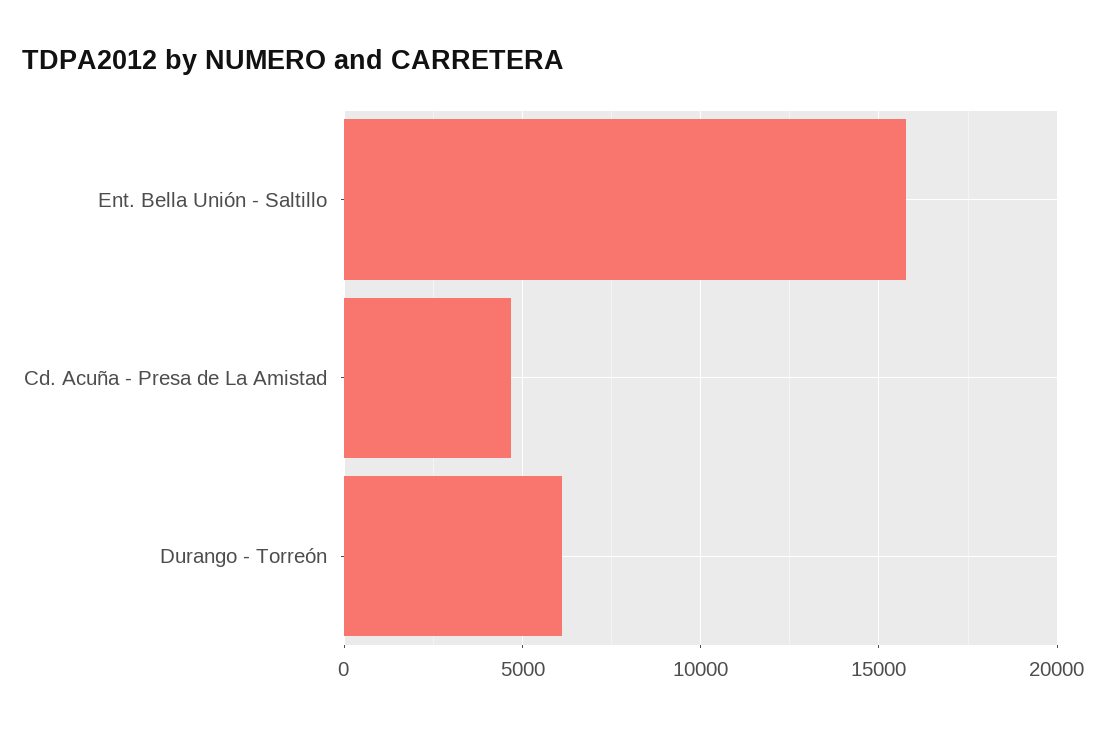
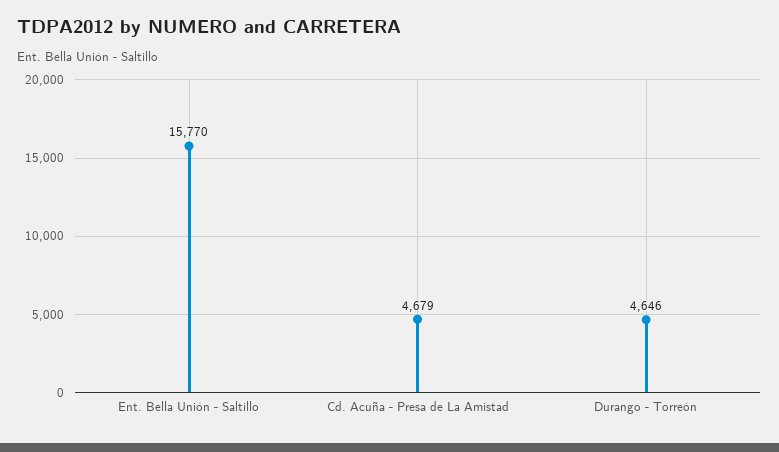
Durango - Torreón: 6000 -> 4646

